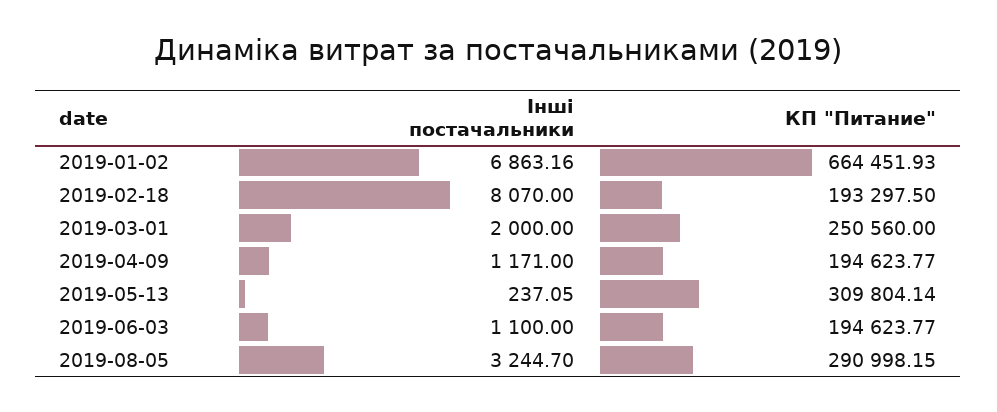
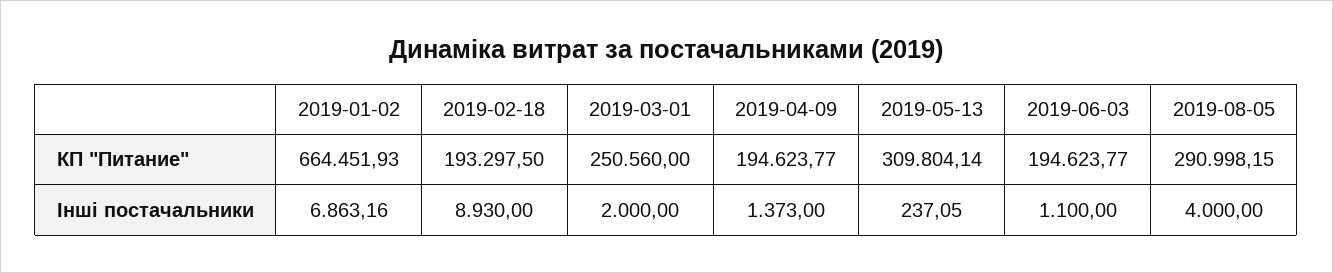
Інші постачальники, 2019-02-18: 8070 -> 8930
Інші постачальники, 2019-04-09: 1171 -> 1373
Інші постачальники, 2019-08-05: 3244.7 -> 4000

